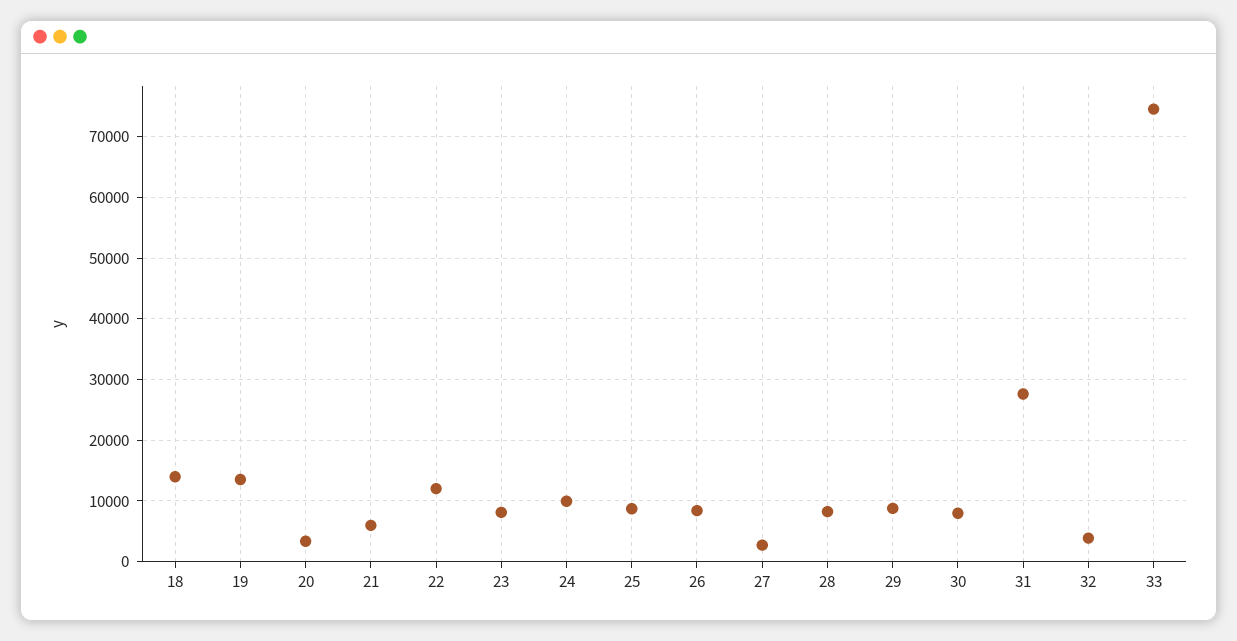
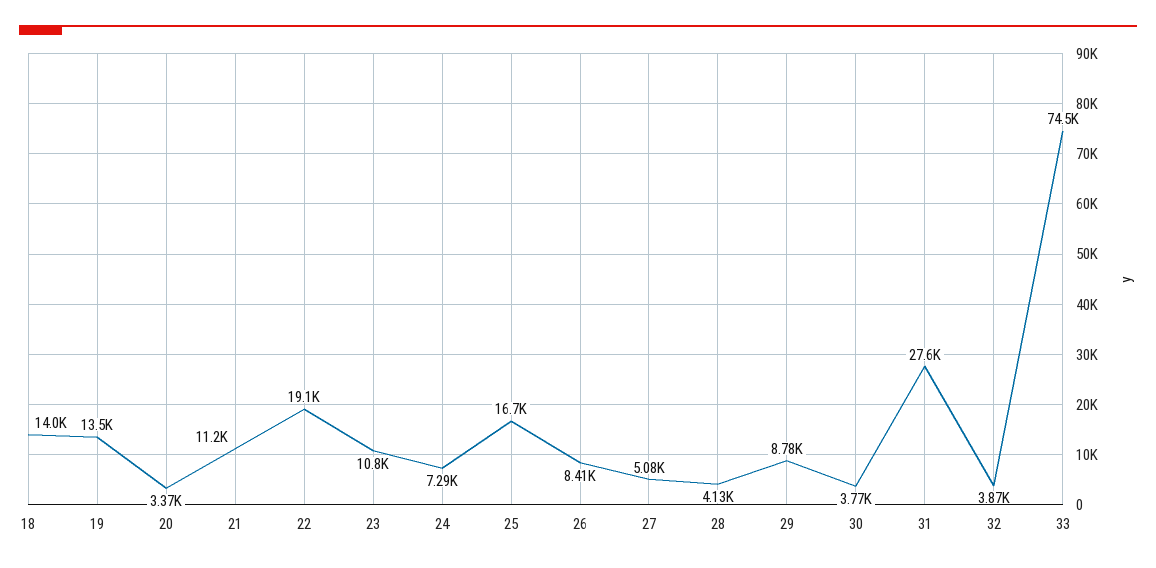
21: 6000 -> 11200
22: 12000 -> 19100
23: 8000 -> 10800
24: 10000 -> 7290
25: 9000 -> 16700
27: 3000 -> 5080
28: 8000 -> 4130
30: 8000 -> 3770

